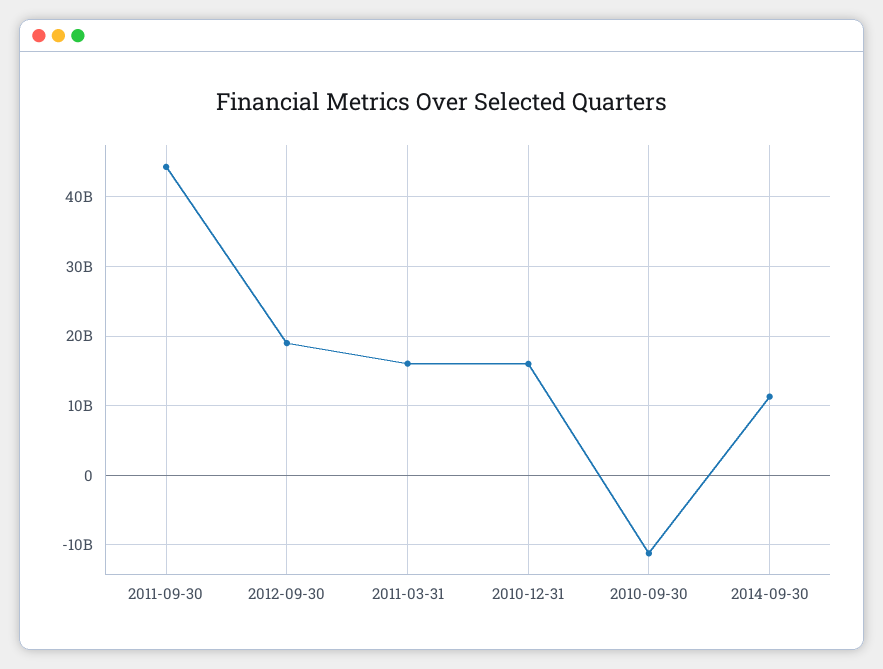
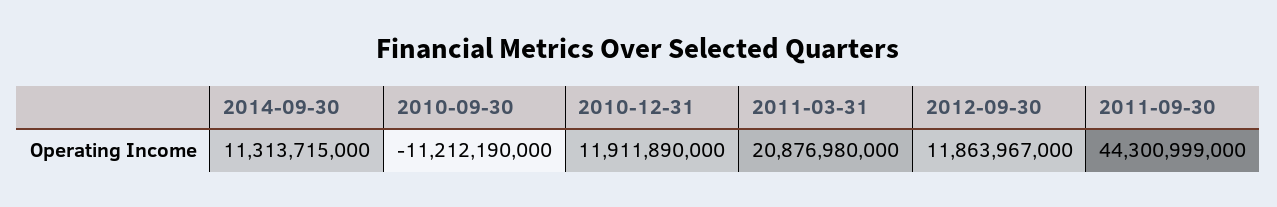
2012-09-30: 19000000000 -> 11863967000
2011-03-31: 16000000000 -> 20876980000
2010-12-31: 16000000000 -> 11911890000

